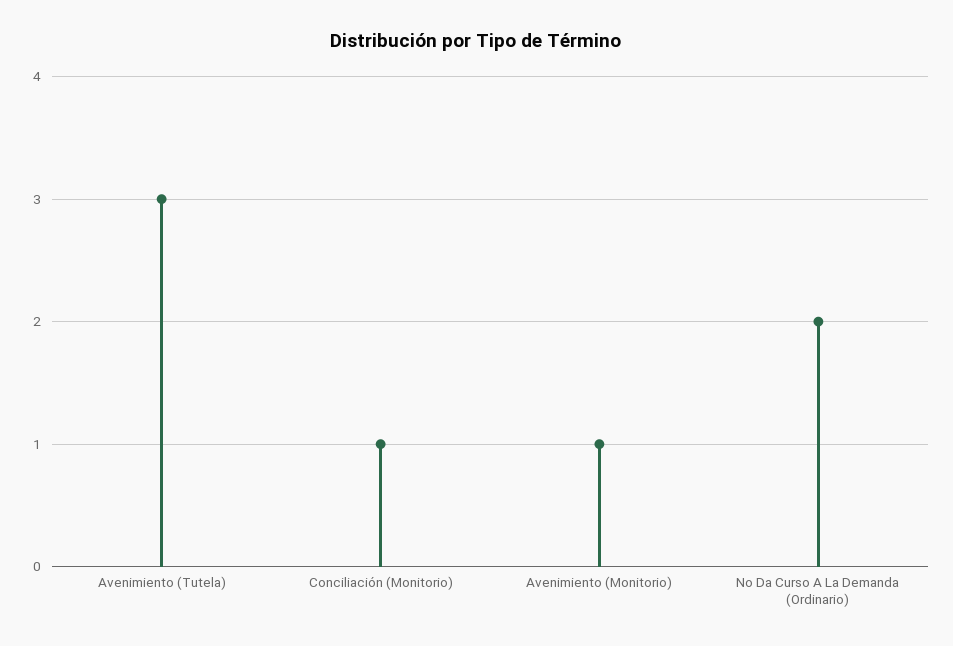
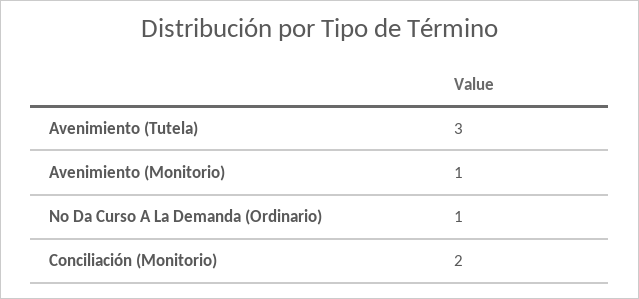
Conciliación (Monitorio): 1 -> 2
No Da Curso A La Demanda (Ordinario): 2 -> 1

